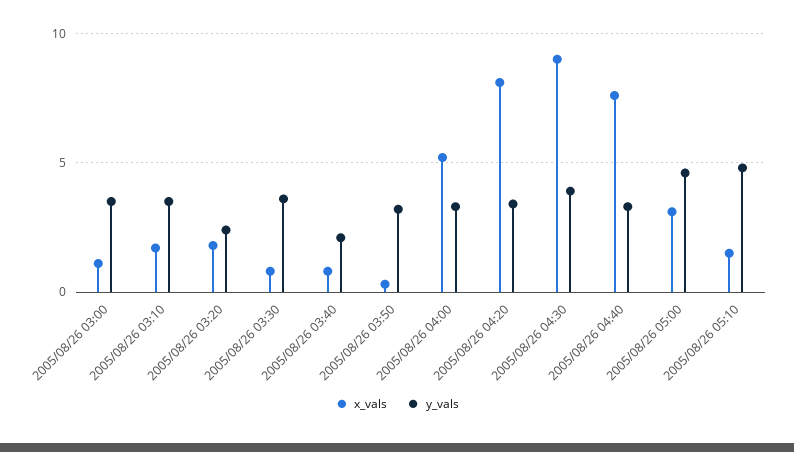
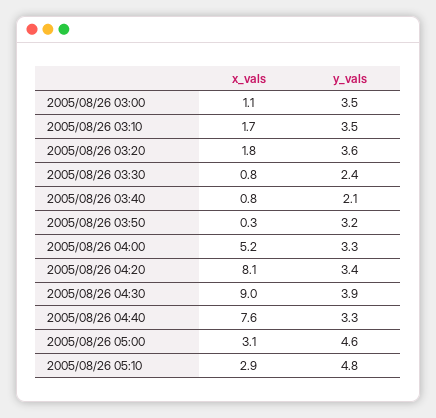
y_vals, 2005/08/26 03:20: 2.5 -> 3.6
y_vals, 2005/08/26 03:30: 3.5 -> 2.4
x_vals, 2005/08/26 05:10: 1.5 -> 2.9

